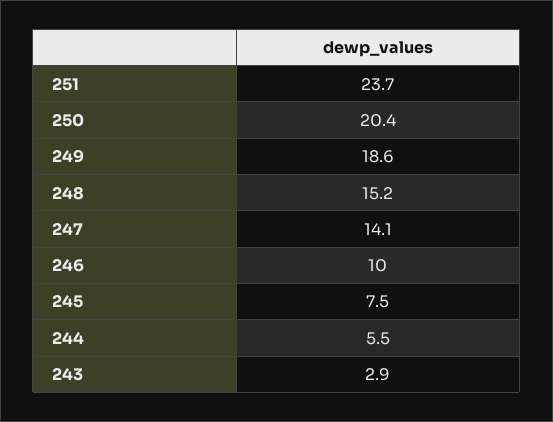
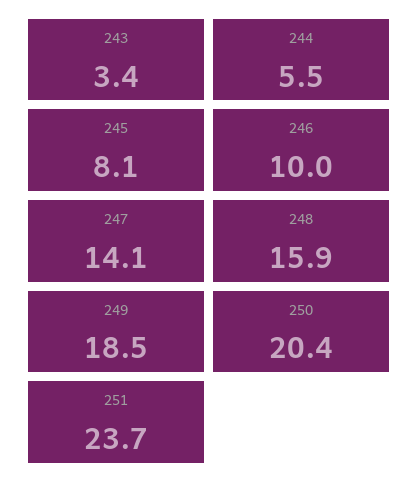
249: 18.6 -> 18.5
248: 15.2 -> 15.9
245: 7.5 -> 8.1
243: 2.9 -> 3.4

